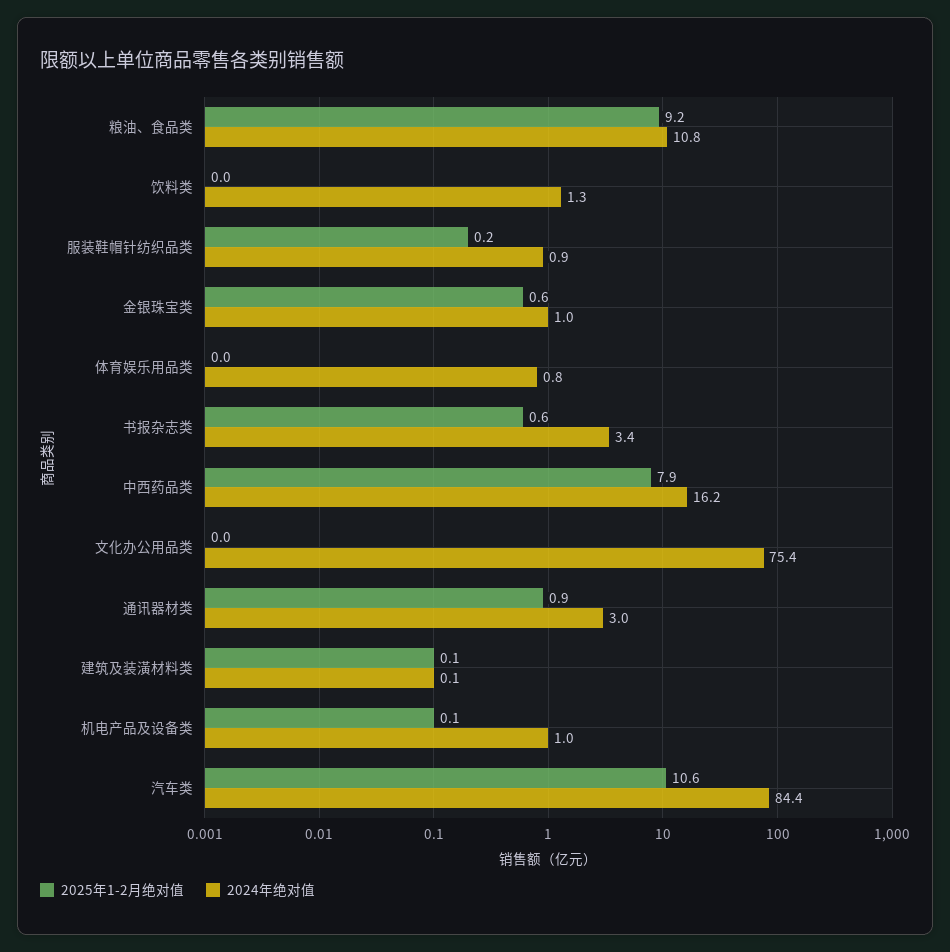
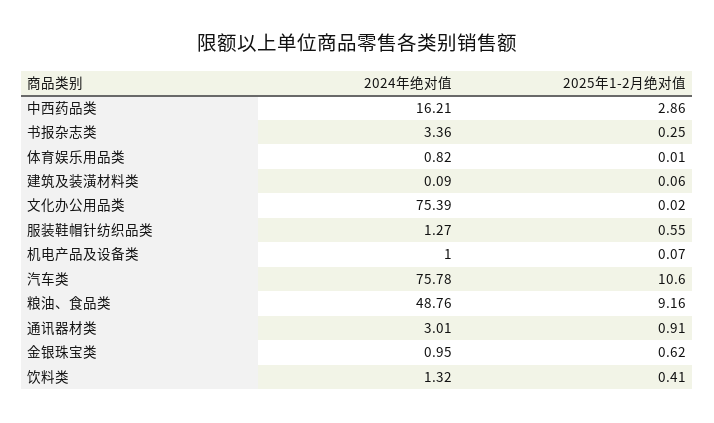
2024年绝对值, 粮油、食品类: 10.8 -> 48.76
2025年1-2月绝对值, 饮料类: 0 -> 0.41
2025年1-2月绝对值, 服装鞋帽针纺织品类: 0.2 -> 0.55
2024年绝对值, 服装鞋帽针纺织品类: 0.9 -> 1.27
2025年1-2月绝对值, 书报杂志类: 0.6 -> 0.25
2025年1-2月绝对值, 中西药品类: 7.9 -> 2.86
2024年绝对值, 汽车类: 84.4 -> 75.78

